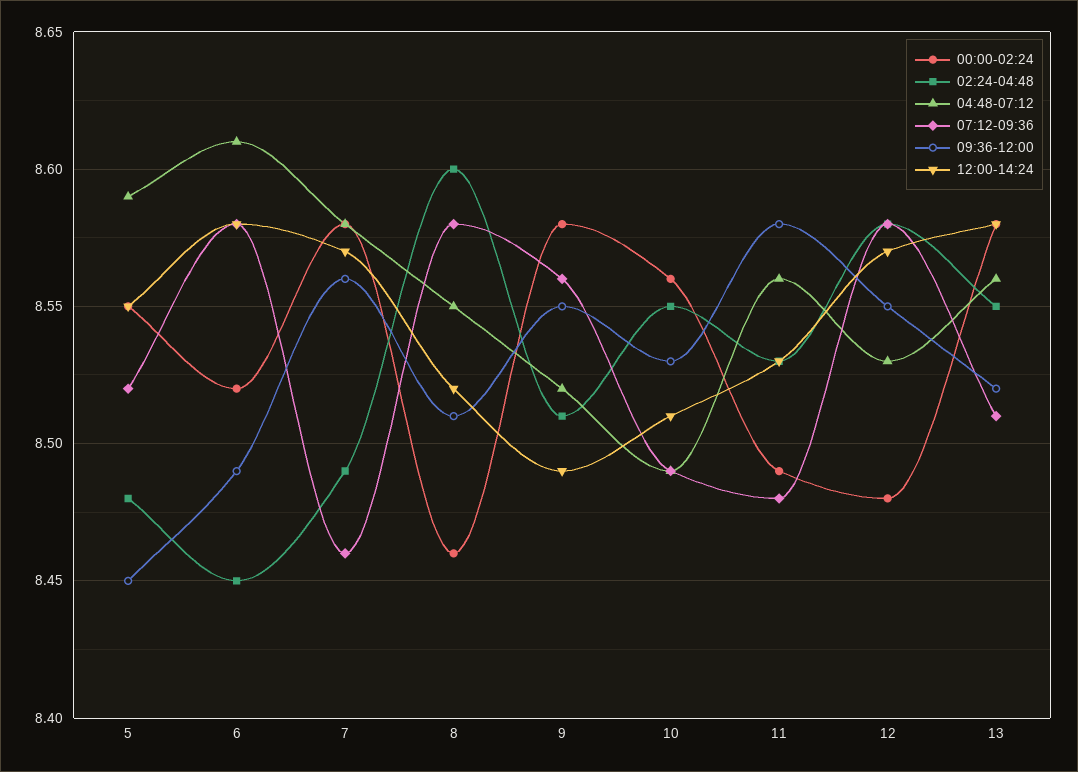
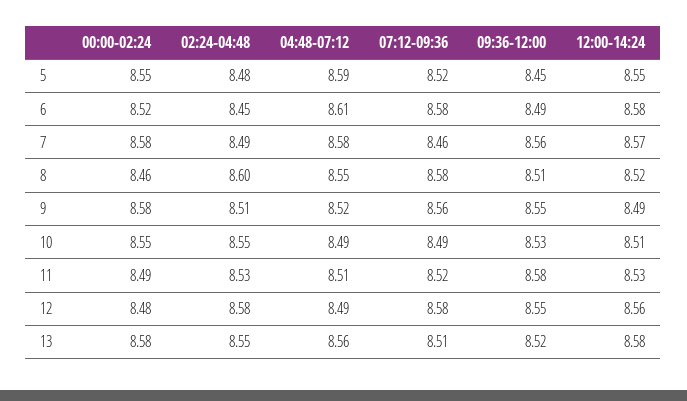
00:00-02:24, 10: 8.56 -> 8.55
04:48-07:12, 11: 8.56 -> 8.51
07:12-09:36, 11: 8.48 -> 8.52
04:48-07:12, 12: 8.53 -> 8.49
12:00-14:24, 12: 8.57 -> 8.56

